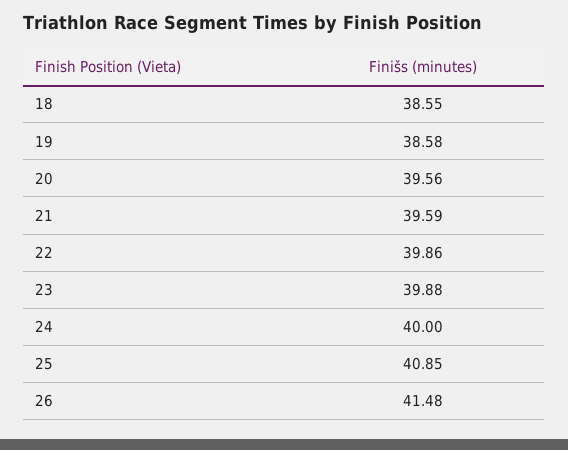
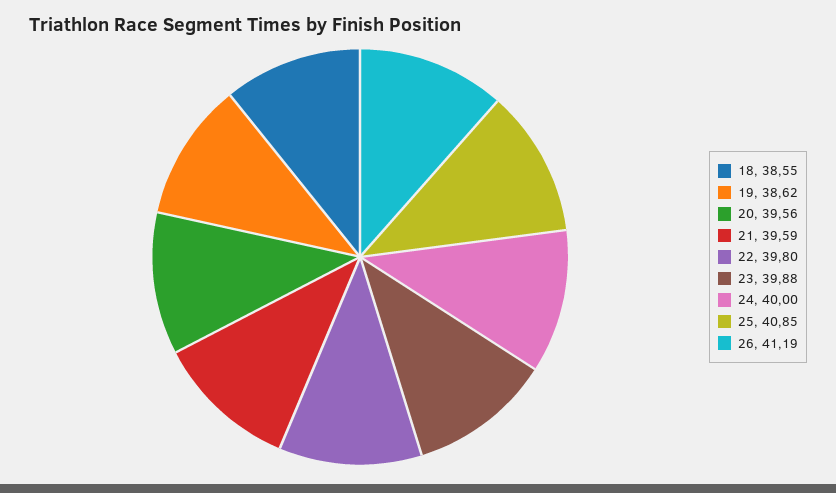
19: 38.58 -> 38.62
22: 39.86 -> 39.8
26: 41.48 -> 41.19

